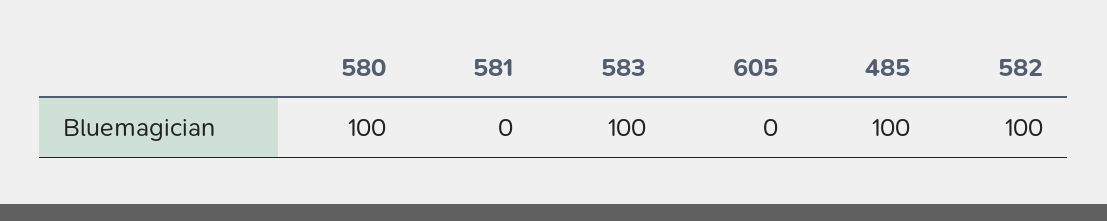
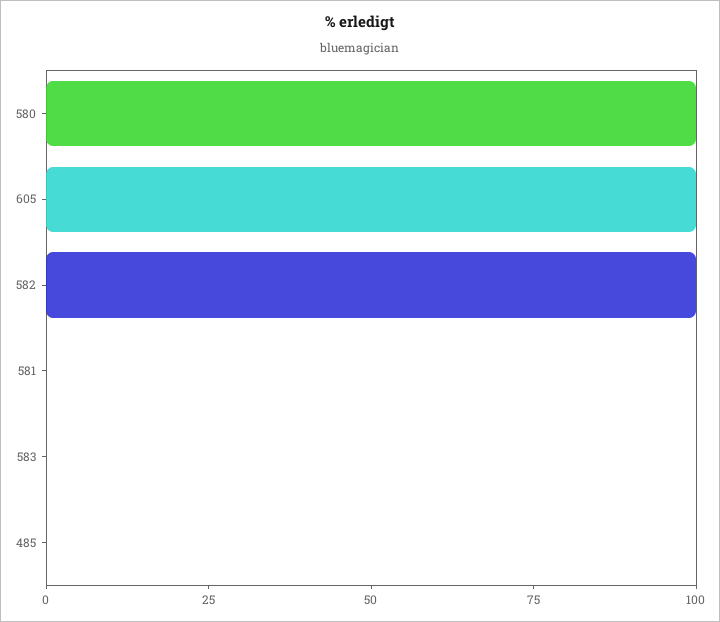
583: 100 -> 0
605: 0 -> 100
485: 100 -> 0

